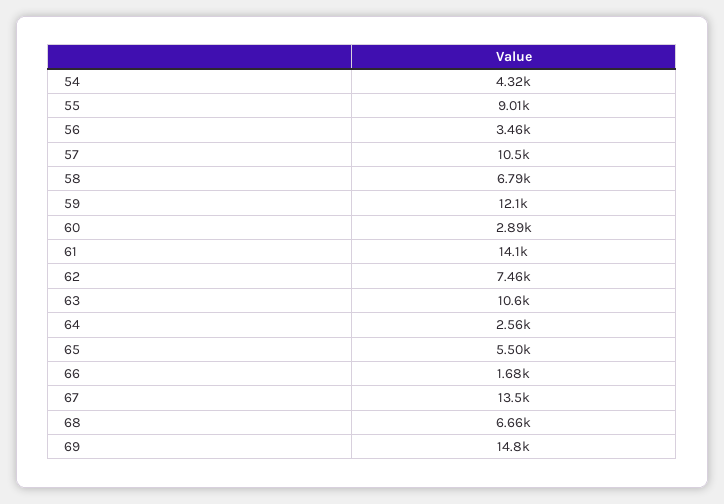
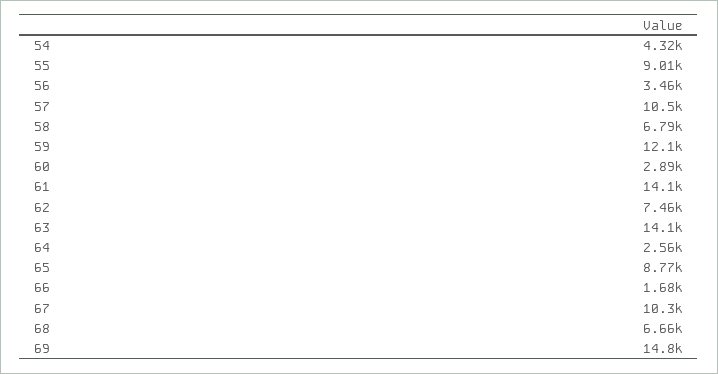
63: 10600 -> 14100
65: 5500 -> 8770
67: 13500 -> 10300

